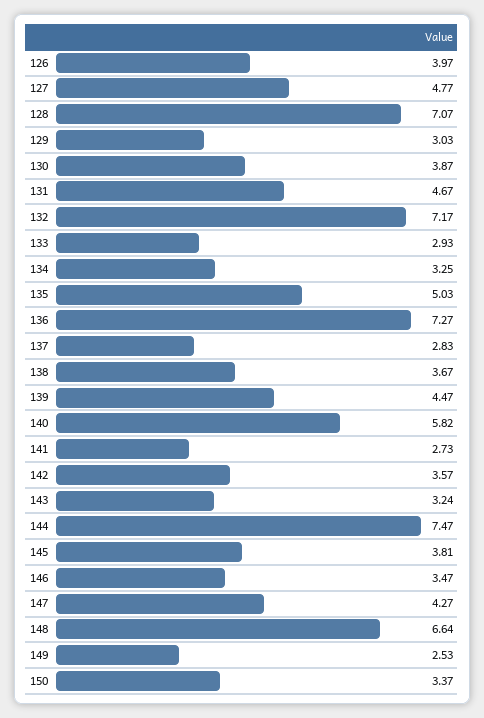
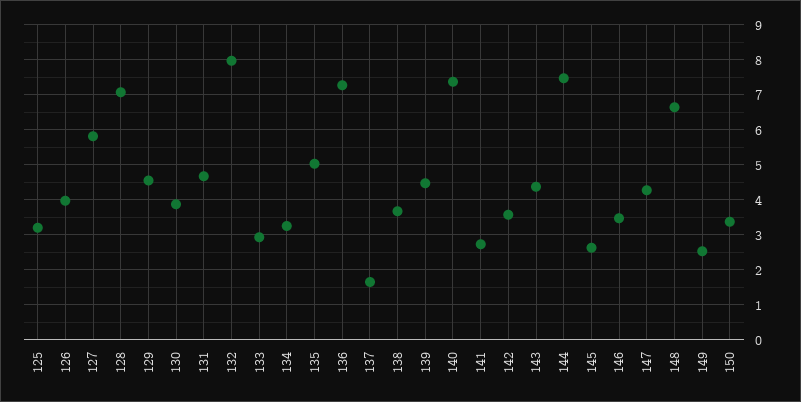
127: 4.77 -> 5.8
129: 3.03 -> 4.6
132: 7.17 -> 8
137: 2.83 -> 1.6
140: 5.82 -> 7.4
143: 3.24 -> 4.4
145: 3.81 -> 2.6
125: none -> 3.2

